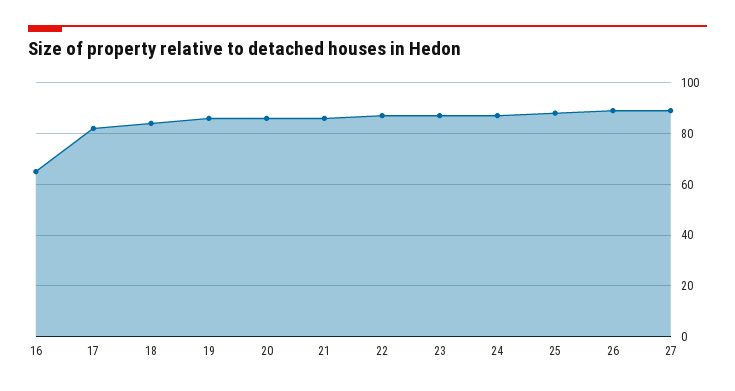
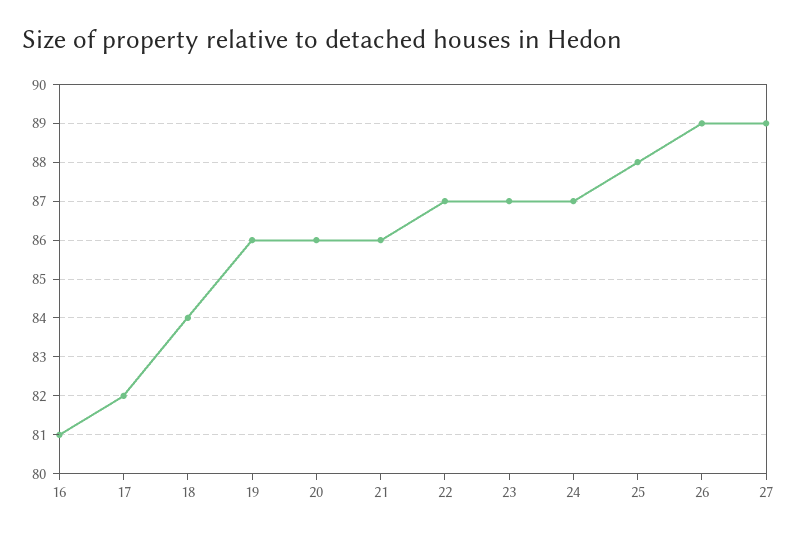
16: 65 -> 81

